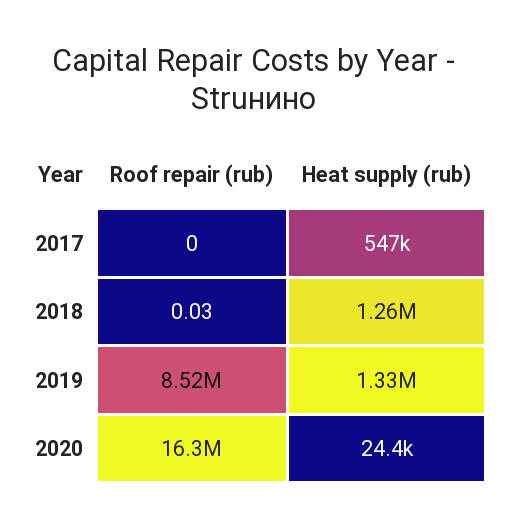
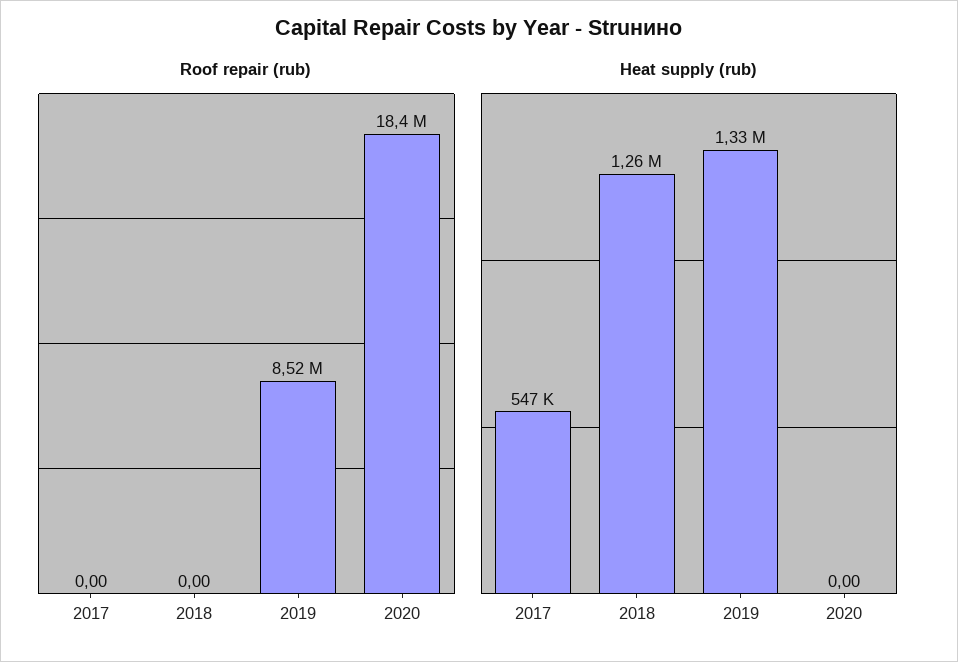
Roof repair (rub), 2018: 0.03 -> 0
Roof repair (rub), 2020: 16300000 -> 18400000
Heat supply (rub), 2020: 24400 -> 0

